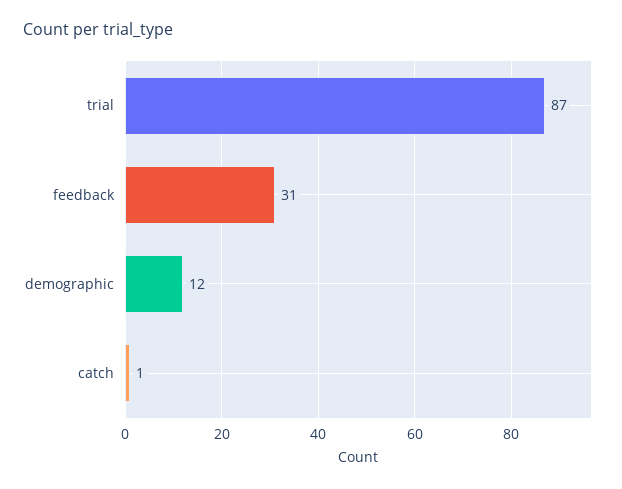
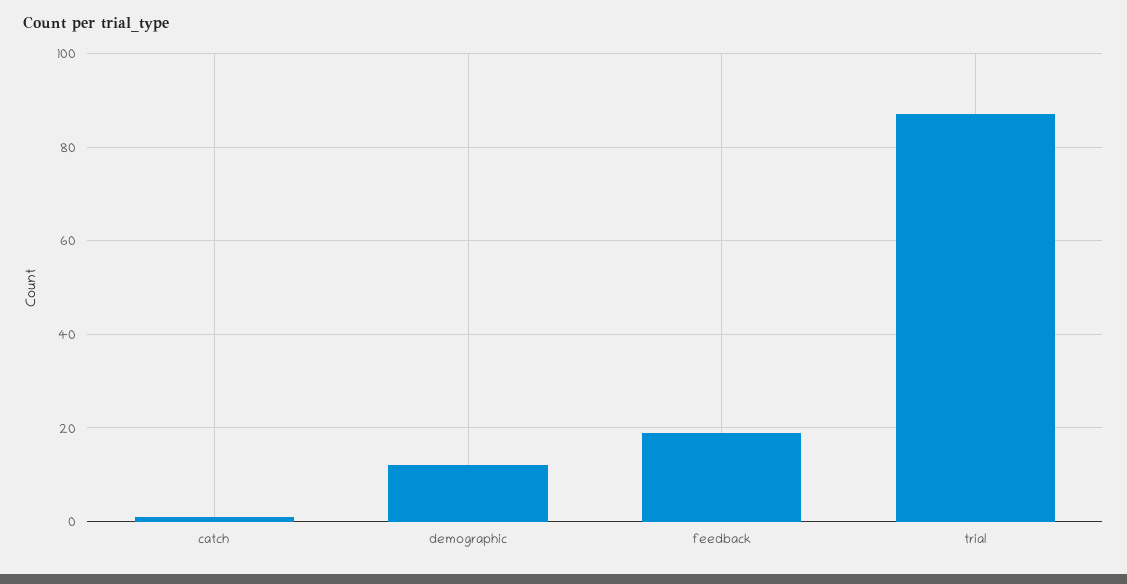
feedback: 31 -> 20

